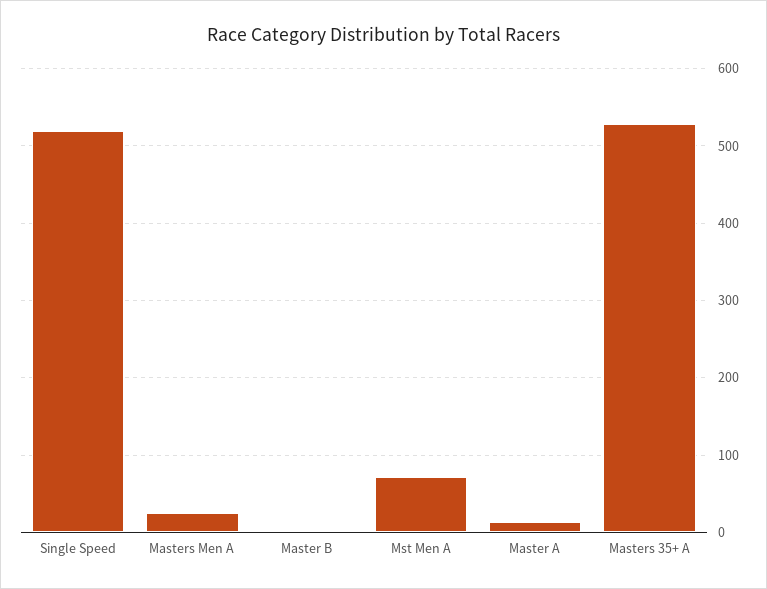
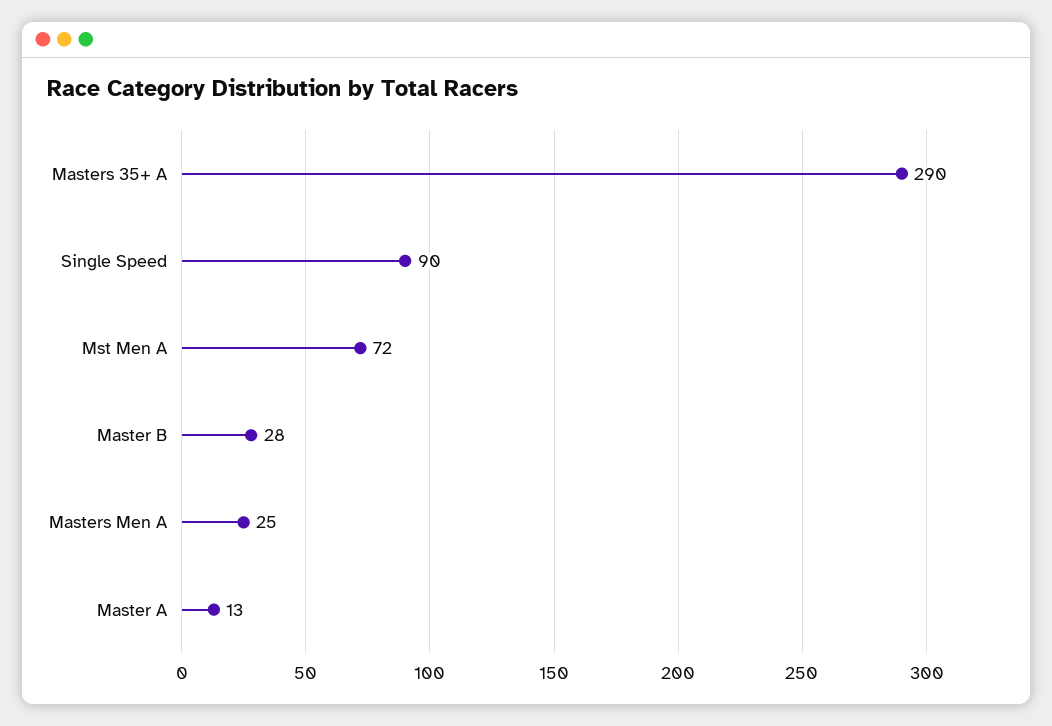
Single Speed: 520 -> 90
Master B: 0 -> 28
Masters 35+ A: 530 -> 290

